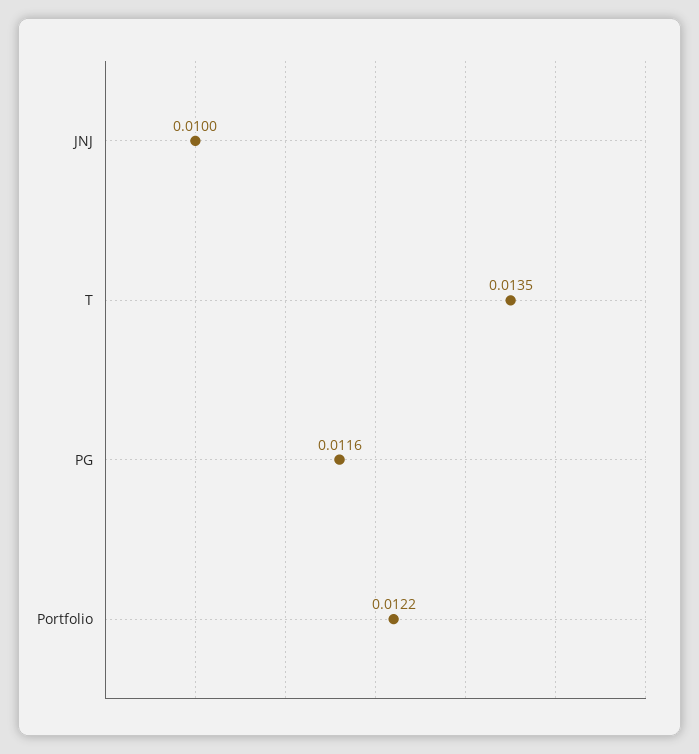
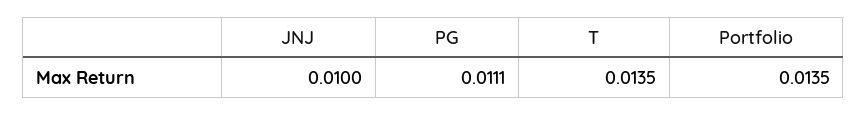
PG: 0.0116 -> 0.0111
Portfolio: 0.0122 -> 0.0135

